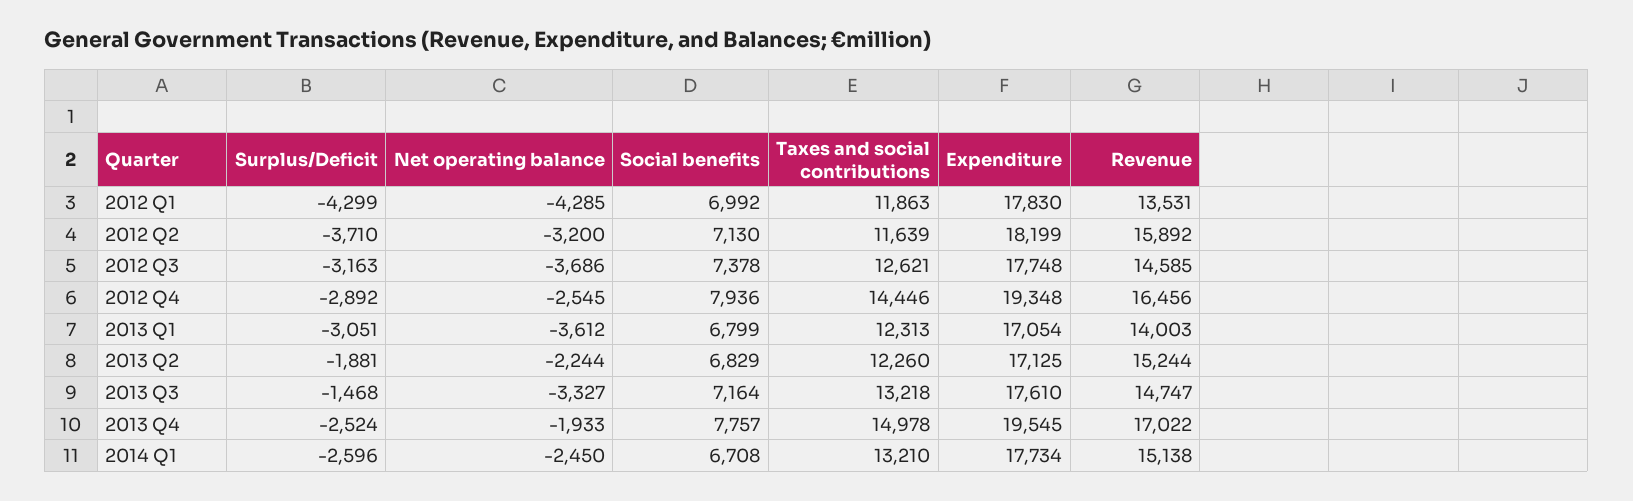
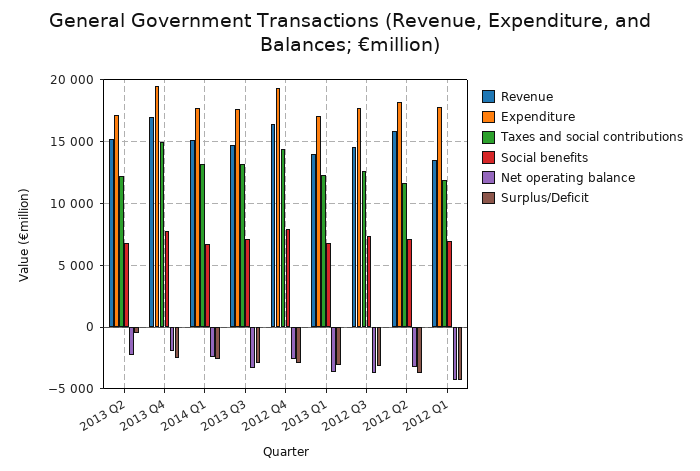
Surplus/Deficit, 2013 Q2: -1881 -> -500
Surplus/Deficit, 2013 Q3: -1468 -> -3000

